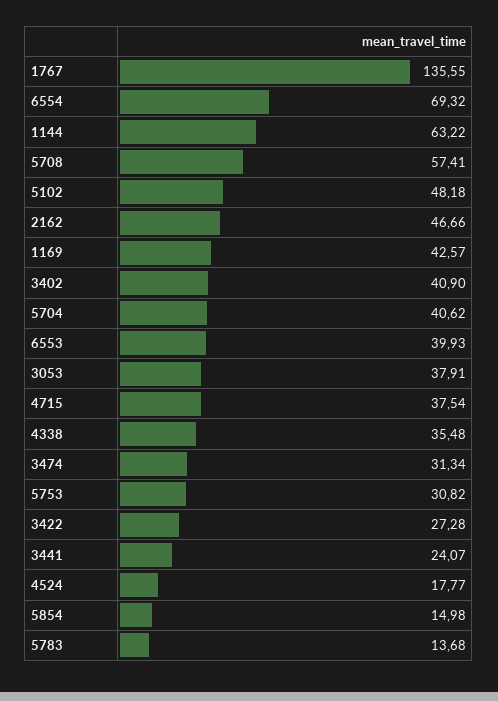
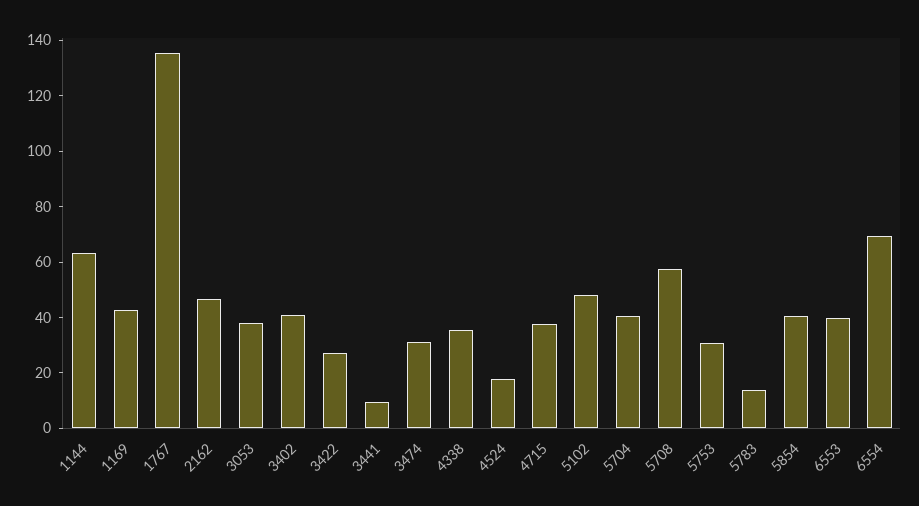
3441: 24.07 -> 10
5854: 14.98 -> 40

